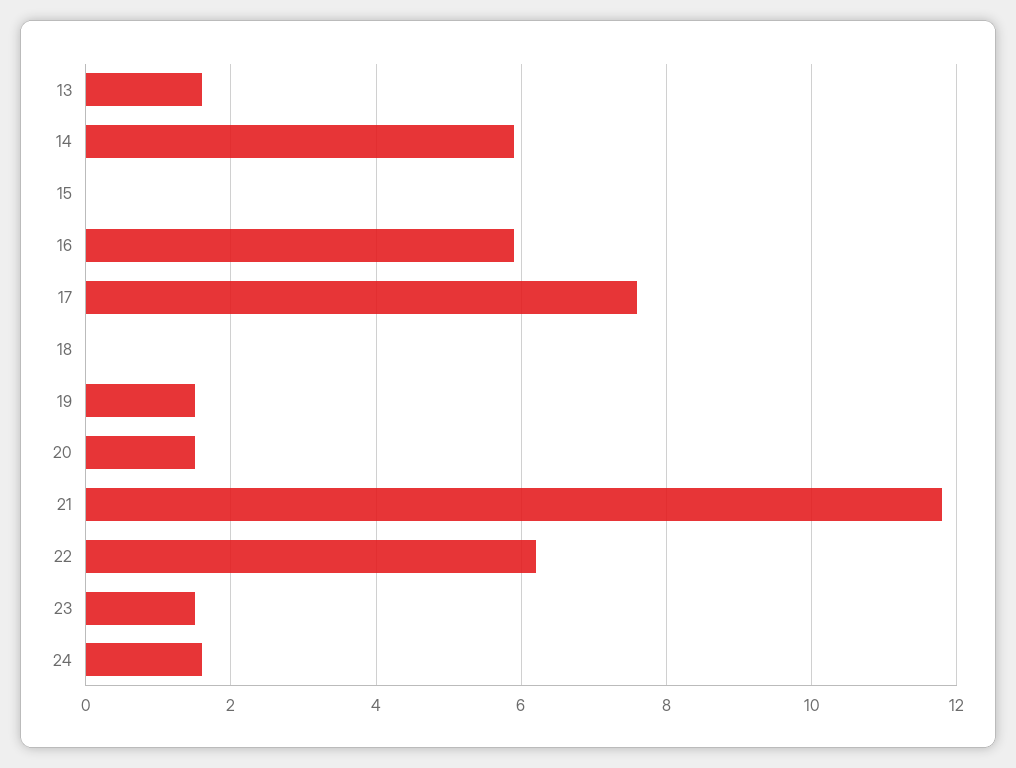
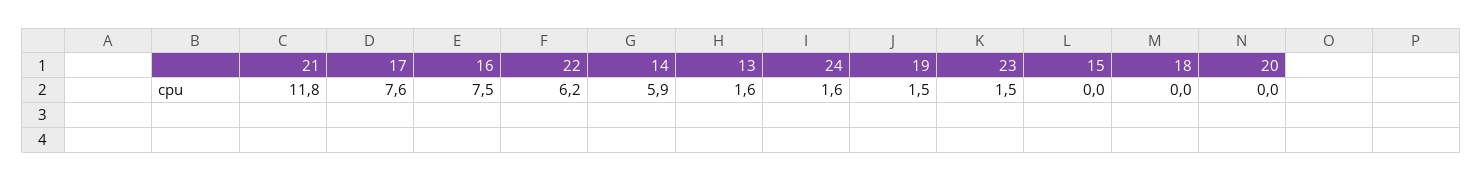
16: 6 -> 7.5
20: 1.5 -> 0

